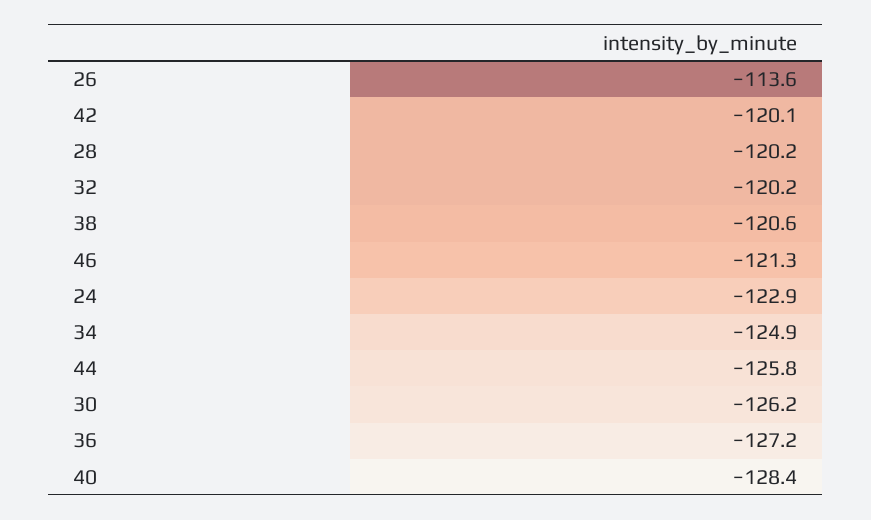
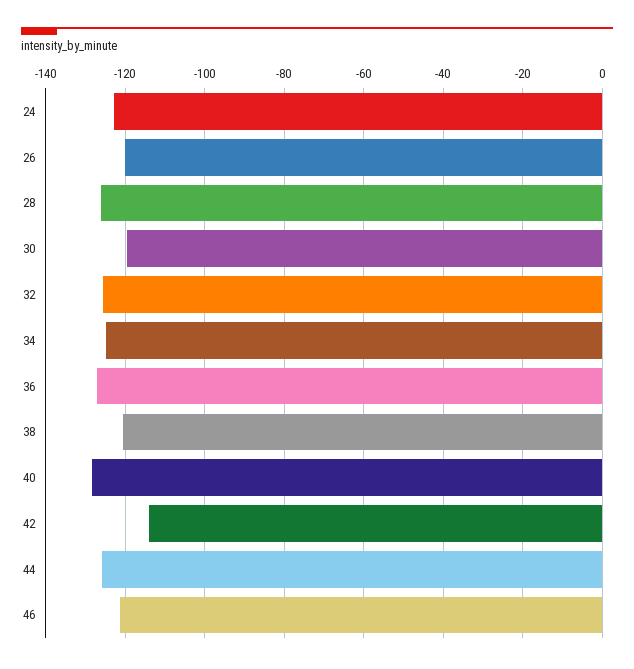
26: -113.6 -> -120
42: -120.1 -> -114
28: -120.2 -> -126
32: -120.2 -> -126
30: -126.2 -> -120

